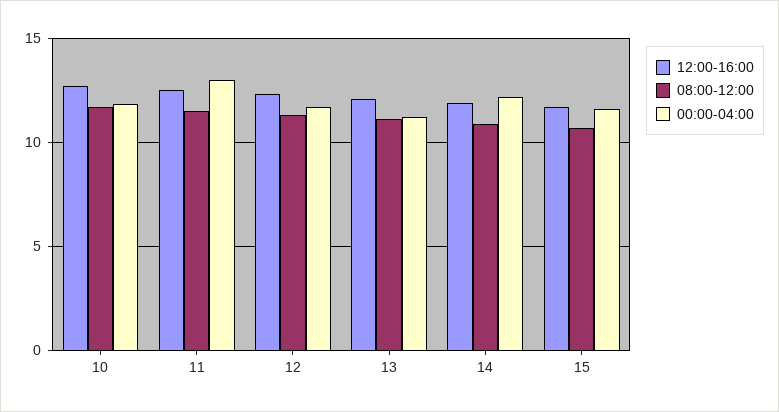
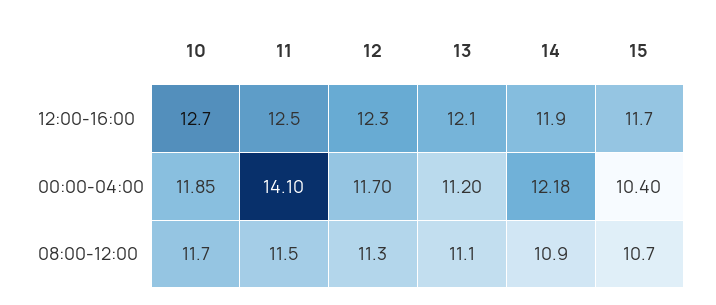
00:00-04:00, 11: 13 -> 14.1
00:00-04:00, 15: 11.5 -> 10.4

